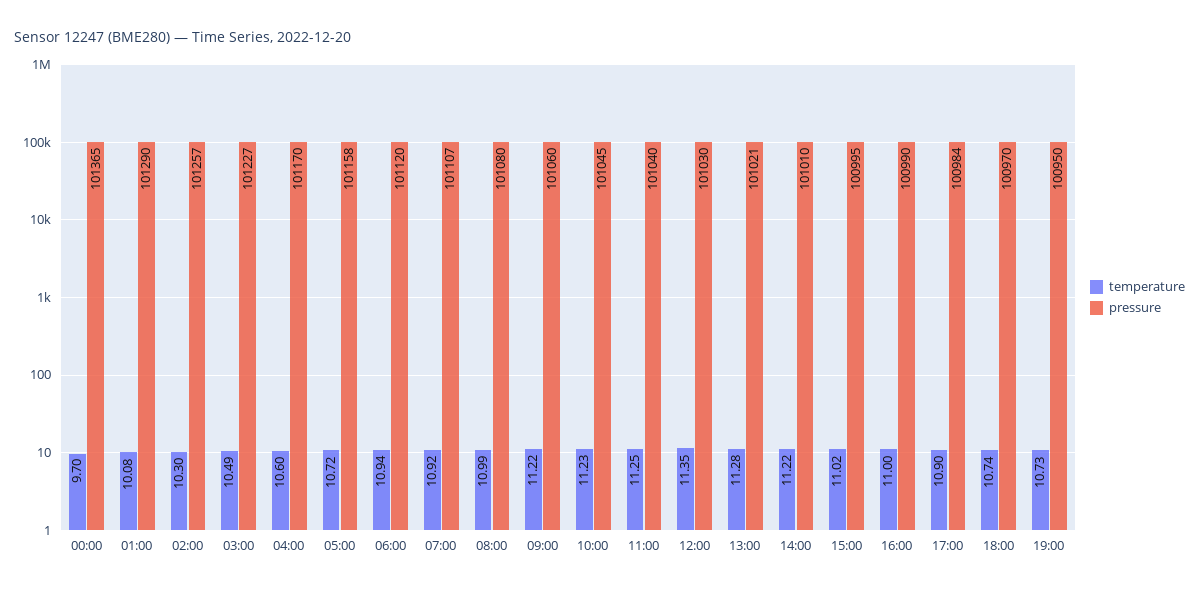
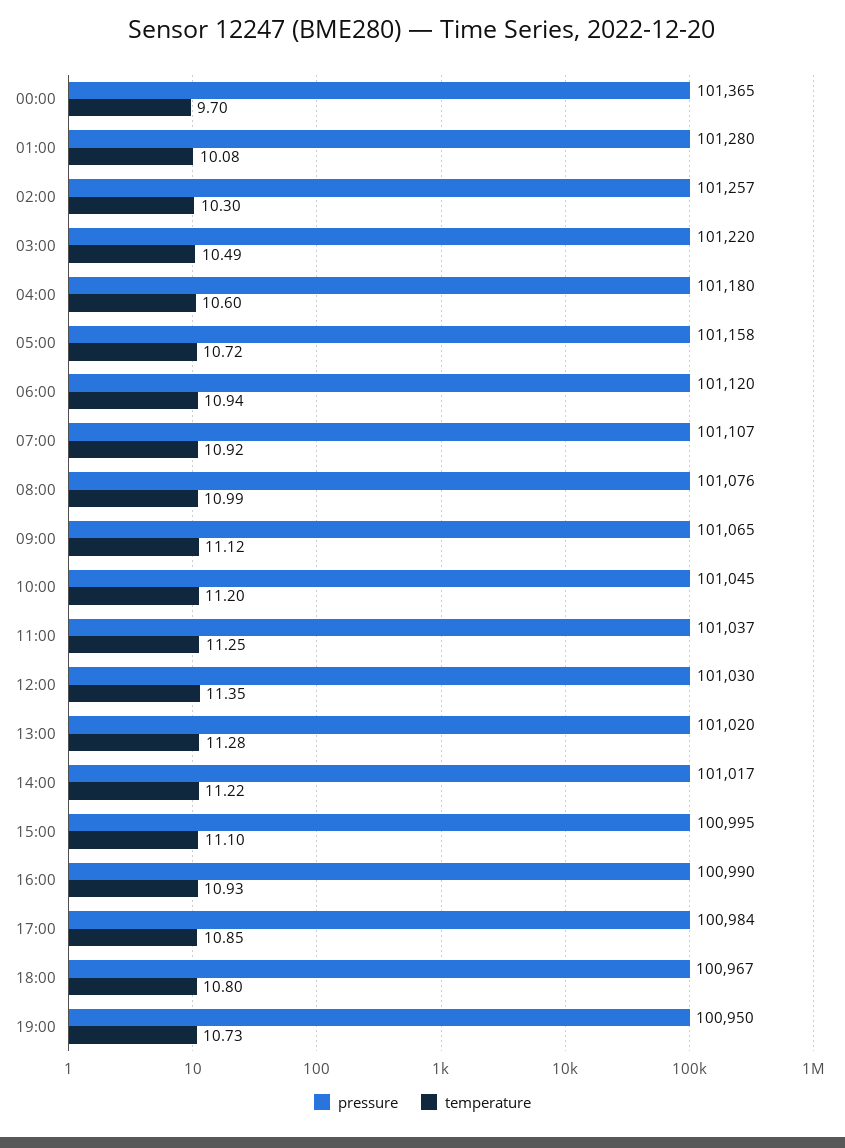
pressure, 01:00: 101290 -> 101280
pressure, 03:00: 101227 -> 101220
pressure, 04:00: 101170 -> 101180
pressure, 08:00: 101080 -> 101076
temperature, 09:00: 11.22 -> 11.12
pressure, 09:00: 101060 -> 101065
temperature, 10:00: 11.23 -> 11.2
pressure, 11:00: 101040 -> 101037
pressure, 13:00: 101021 -> 101020
pressure, 14:00: 101010 -> 101017
temperature, 15:00: 11.02 -> 11.1
temperature, 16:00: 11 -> 10.93
temperature, 17:00: 10.9 -> 10.85
temperature, 18:00: 10.74 -> 10.8
pressure, 18:00: 100970 -> 100967

